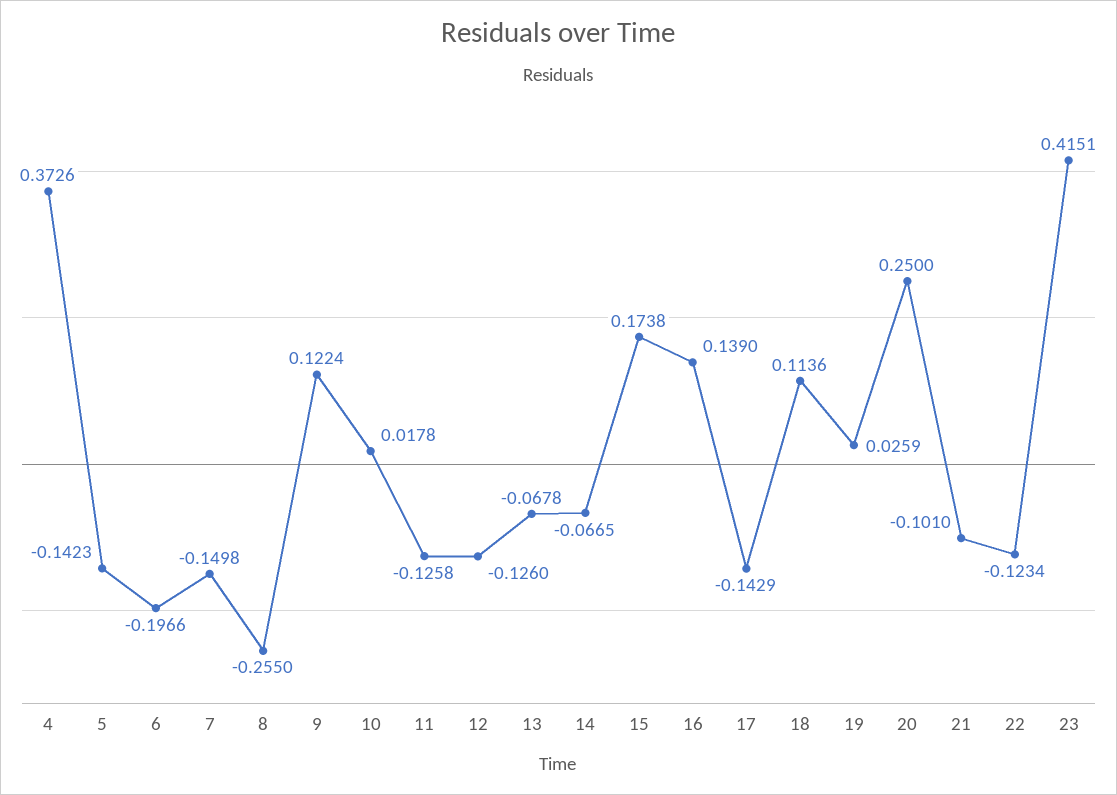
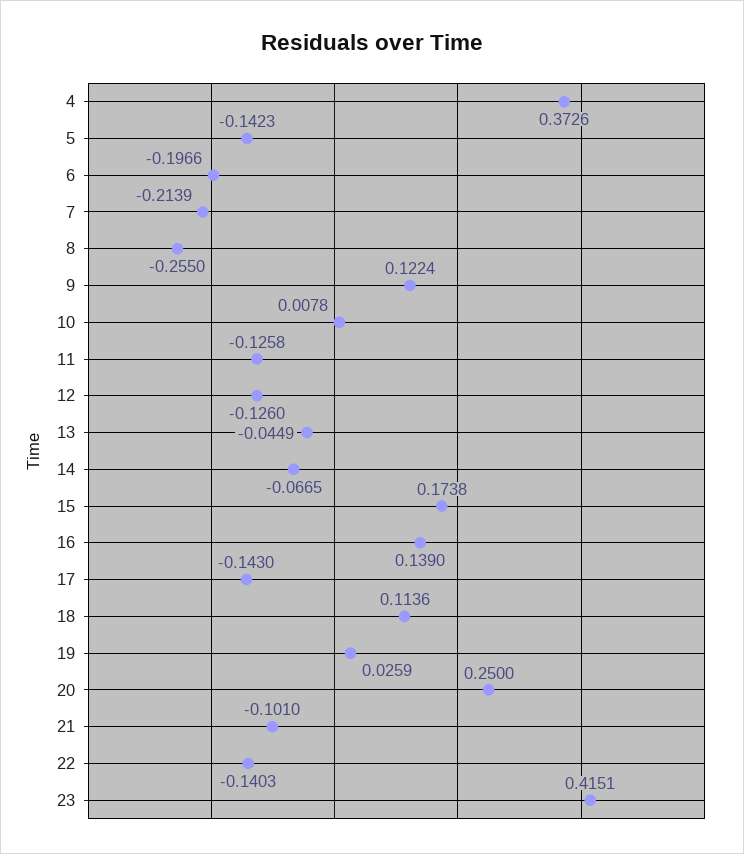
7: -0.1498 -> -0.2139
10: 0.0178 -> 0.0078
13: -0.0678 -> -0.0449
17: -0.1429 -> -0.143
22: -0.1234 -> -0.1403

